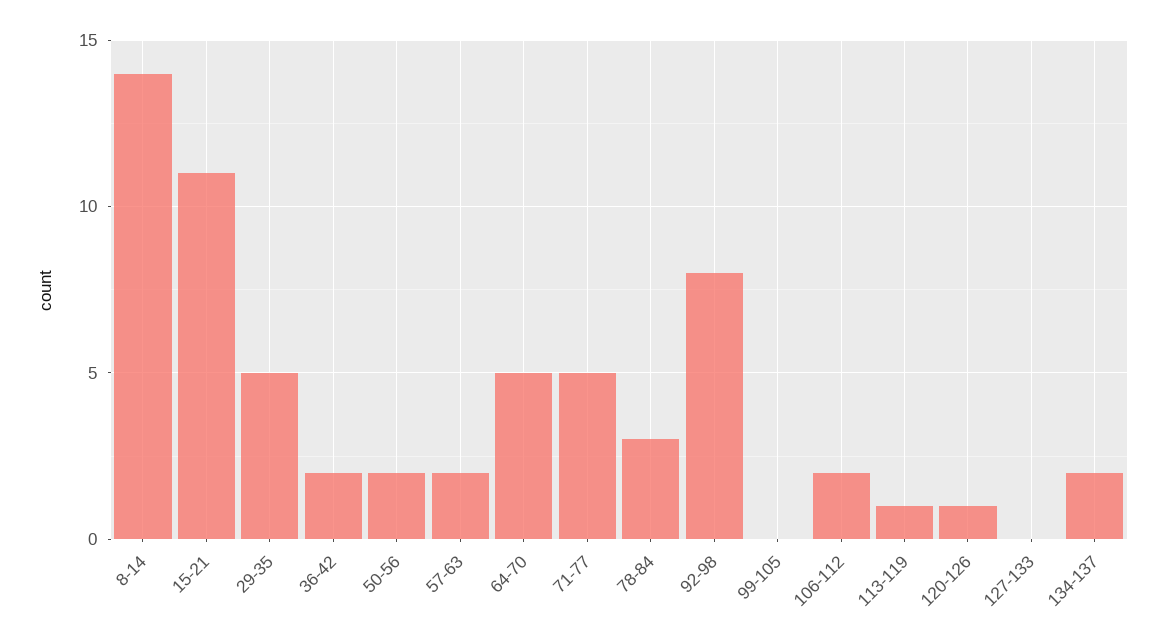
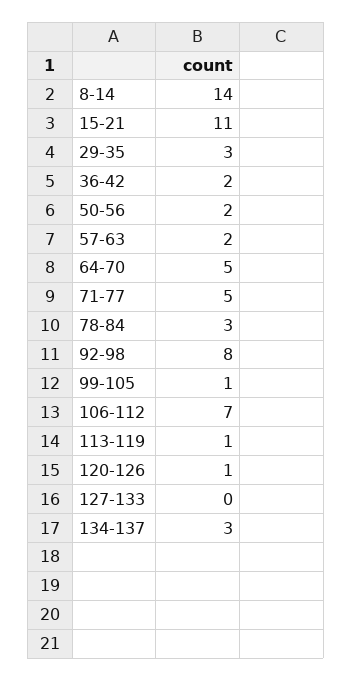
29-35: 5 -> 3
99-105: 0 -> 1
106-112: 2 -> 7
134-137: 2 -> 3

